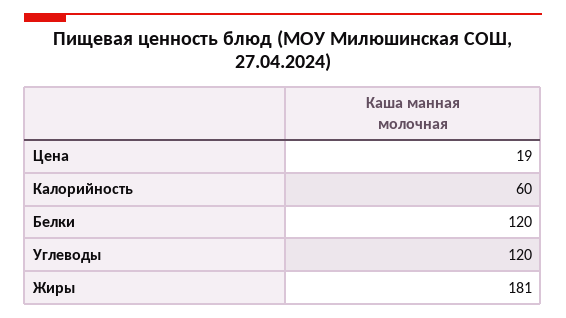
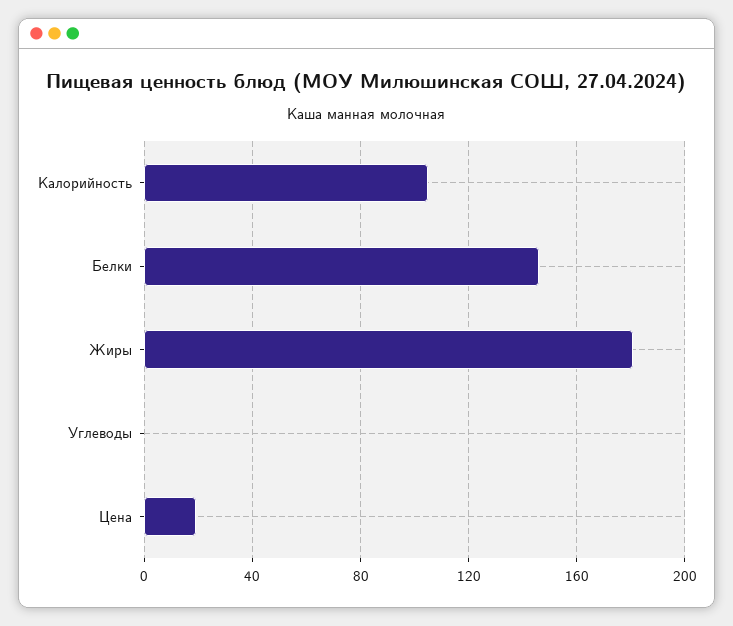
Калорийность: 60 -> 105
Белки: 120 -> 145
Углеводы: 120 -> 0

